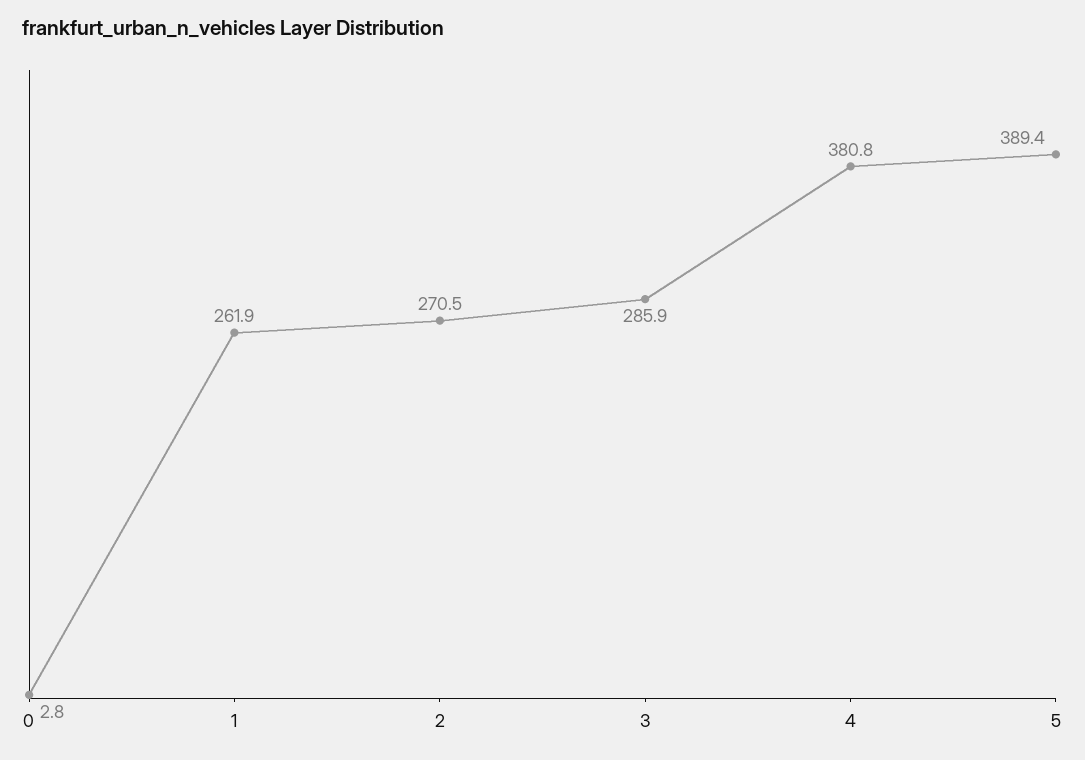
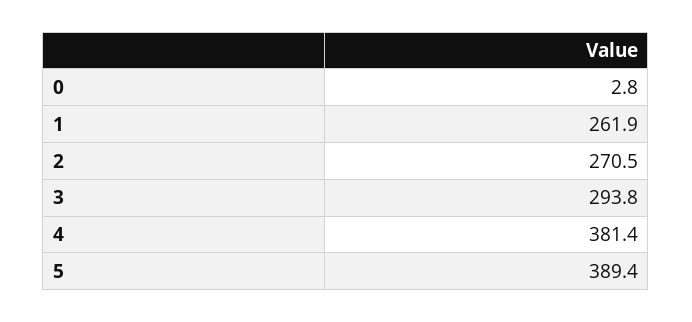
3: 285.9 -> 293.8
4: 380.8 -> 381.4

